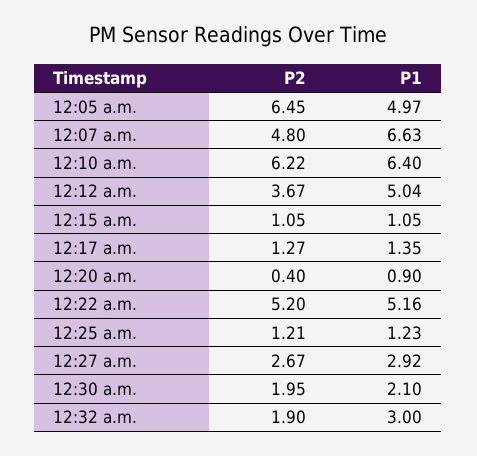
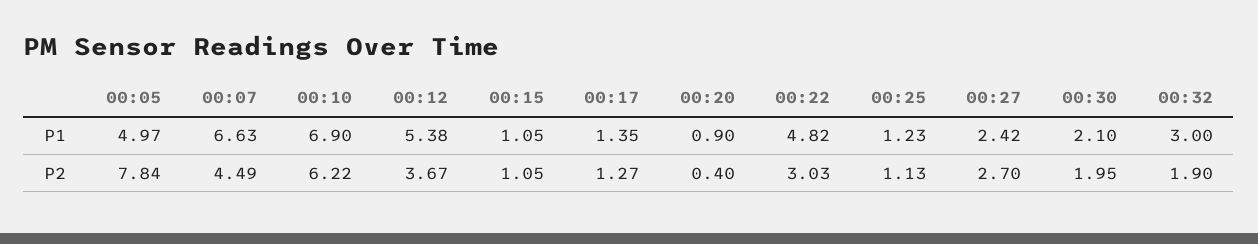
P2, 12:05 a.m.: 6.45 -> 7.84
P2, 12:07 a.m.: 4.8 -> 4.49
P1, 12:10 a.m.: 6.4 -> 6.9
P1, 12:12 a.m.: 5.04 -> 5.38
P2, 12:22 a.m.: 5.2 -> 3.03
P1, 12:22 a.m.: 5.16 -> 4.82
P2, 12:25 a.m.: 1.21 -> 1.13
P2, 12:27 a.m.: 2.67 -> 2.7
P1, 12:27 a.m.: 2.92 -> 2.42

